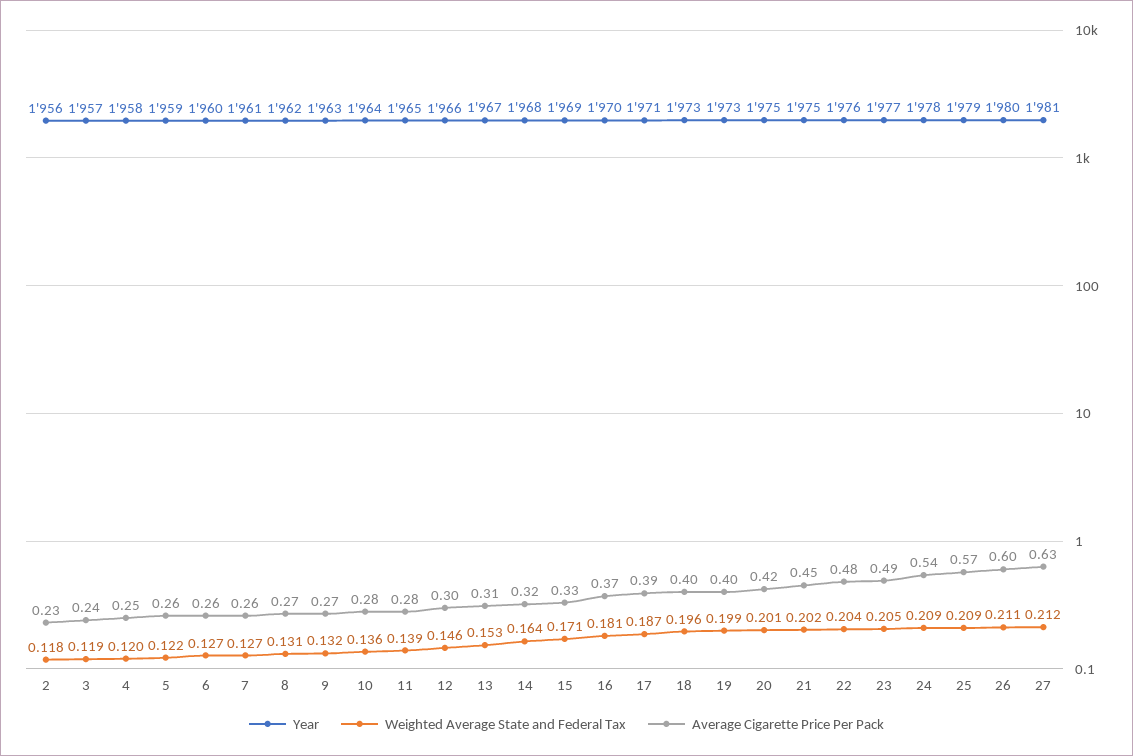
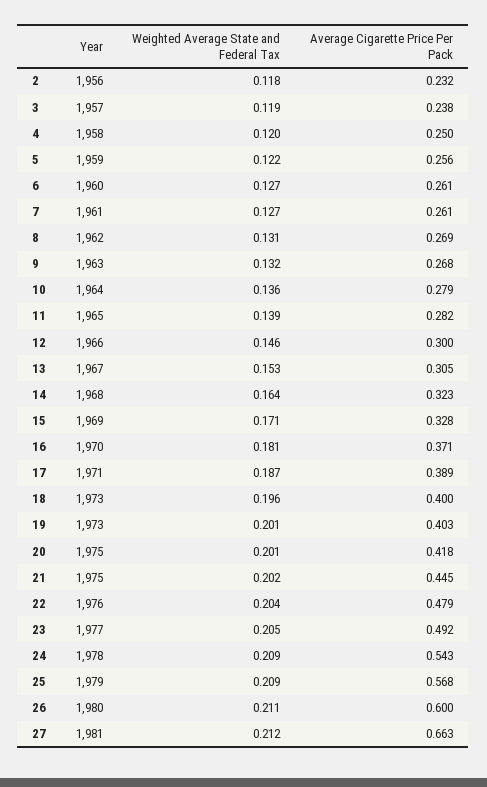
Weighted Average State and Federal Tax, 19: 0.199 -> 0.201
Average Cigarette Price Per Pack, 27: 0.63 -> 0.663

